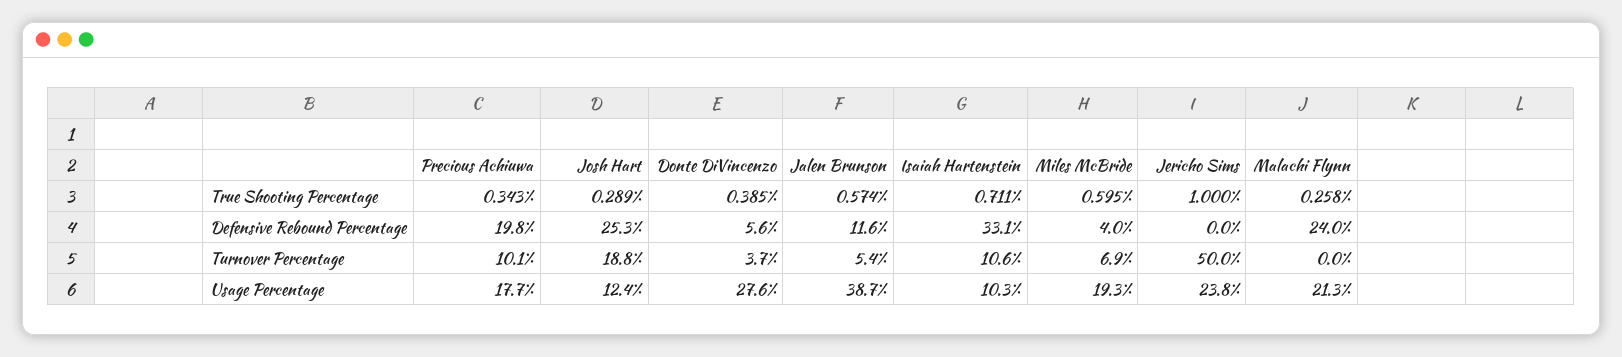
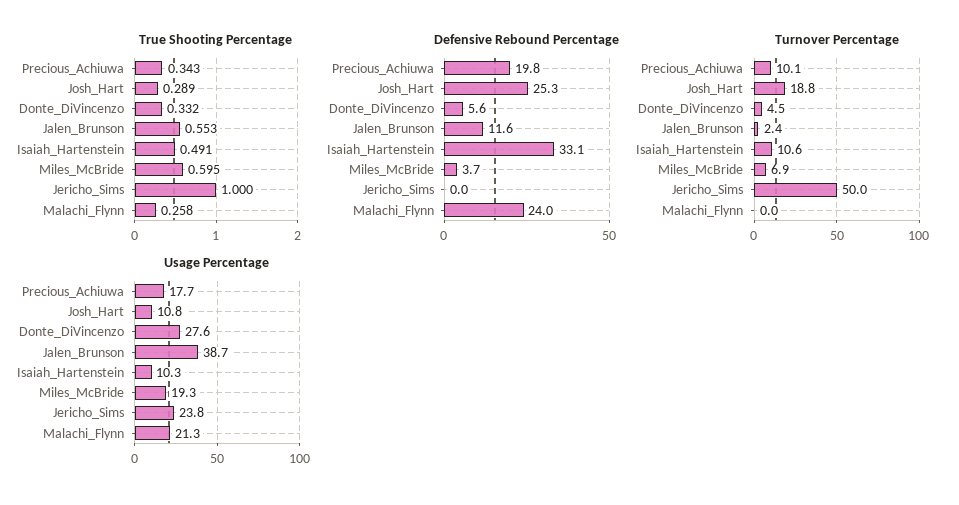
True Shooting Percentage, Donte DiVincenzo: 0.385 -> 0.332
True Shooting Percentage, Jalen Brunson: 0.574 -> 0.553
True Shooting Percentage, Isaiah Hartenstein: 0.711 -> 0.491
Defensive Rebound Percentage, Miles McBride: 4 -> 3.7
Turnover Percentage, Donte DiVincenzo: 3.7 -> 4.5
Turnover Percentage, Jalen Brunson: 5.4 -> 2.4
Usage Percentage, Josh Hart: 12.4 -> 10.8

